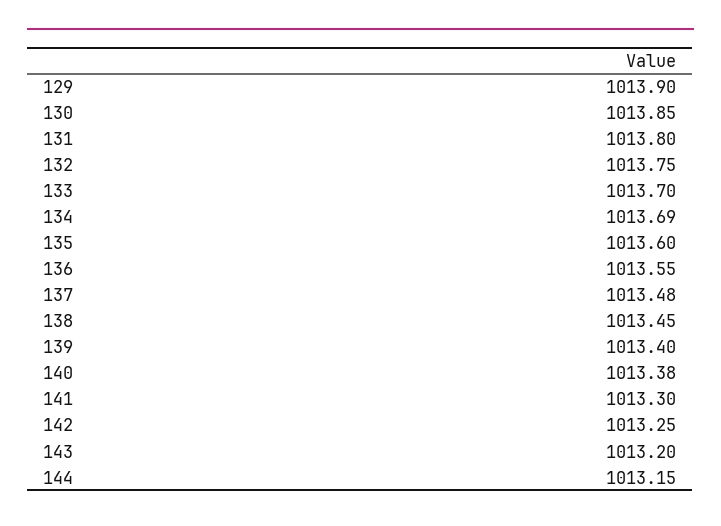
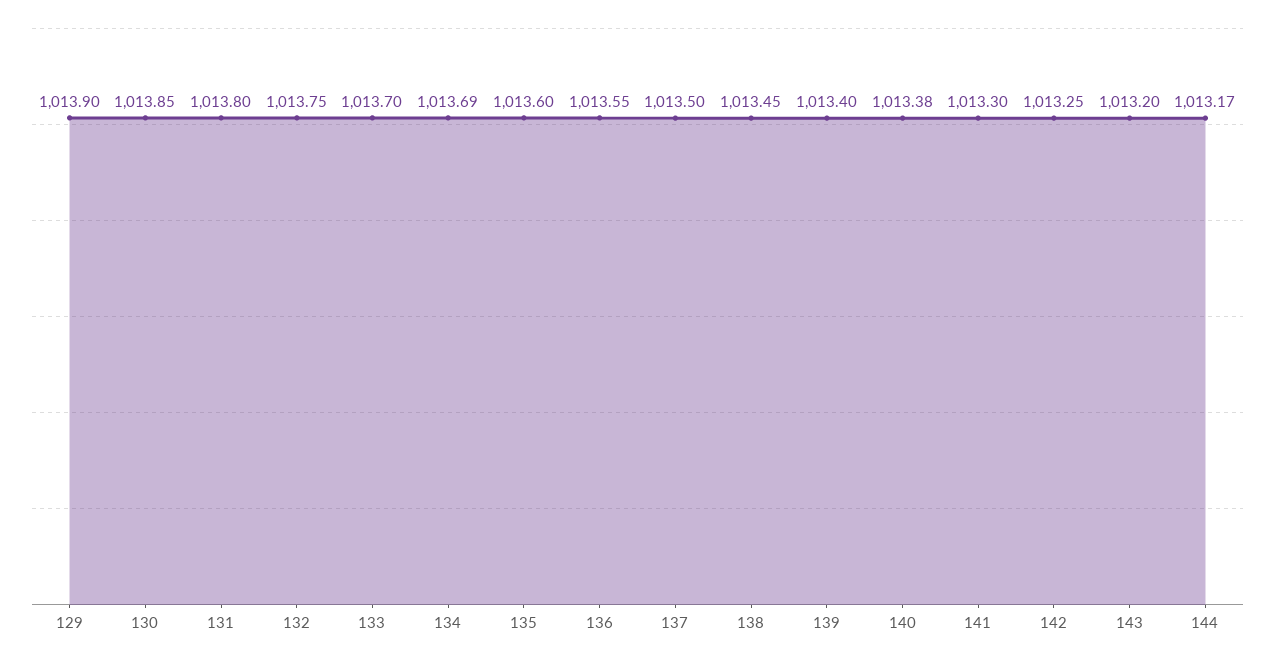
137: 1013.48 -> 1013.5
144: 1013.15 -> 1013.17

